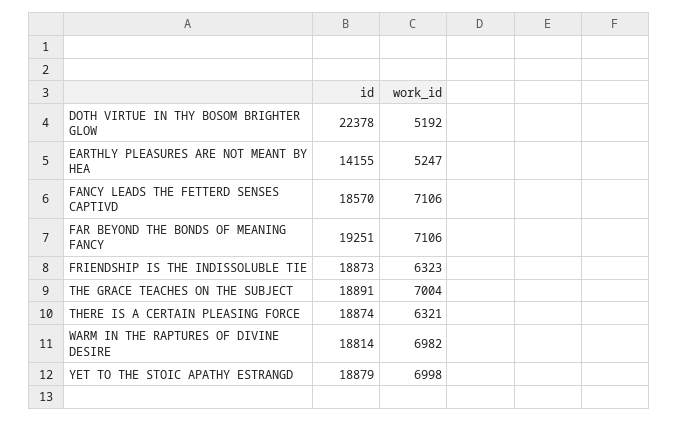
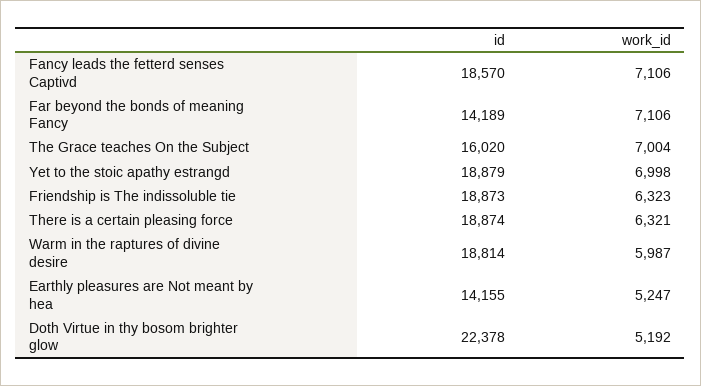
id, FAR BEYOND THE BONDS OF MEANING FANCY: 19251 -> 14189
id, THE GRACE TEACHES ON THE SUBJECT: 18891 -> 16020
work_id, WARM IN THE RAPTURES OF DIVINE DESIRE: 6982 -> 5987

